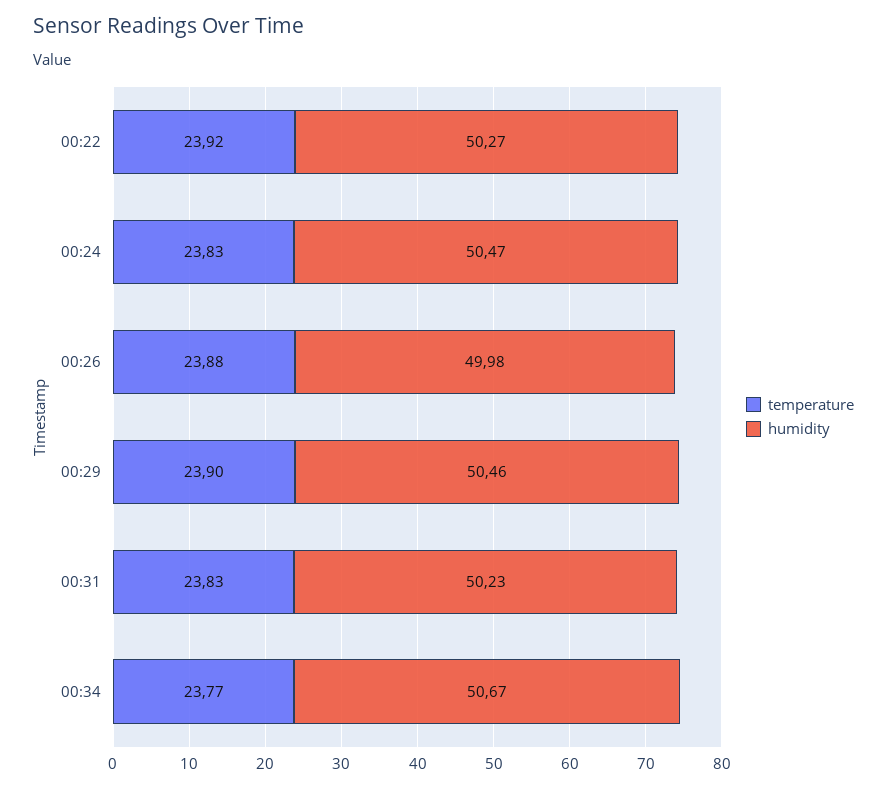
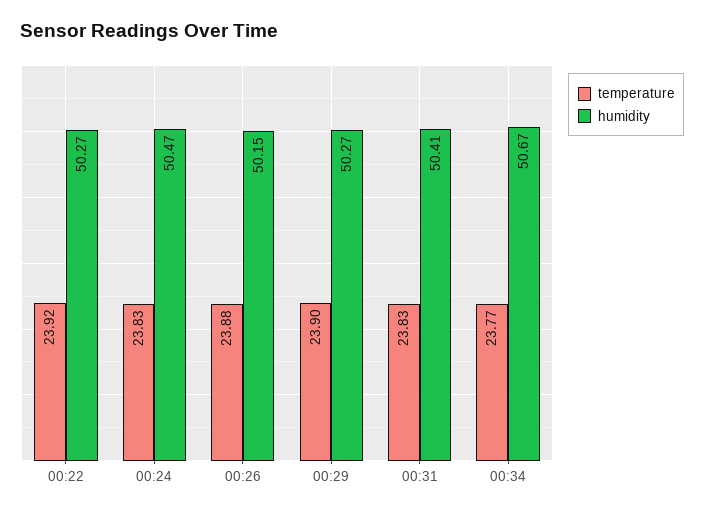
humidity, 00:26: 49.98 -> 50.15
humidity, 00:29: 50.46 -> 50.27
humidity, 00:31: 50.23 -> 50.41

